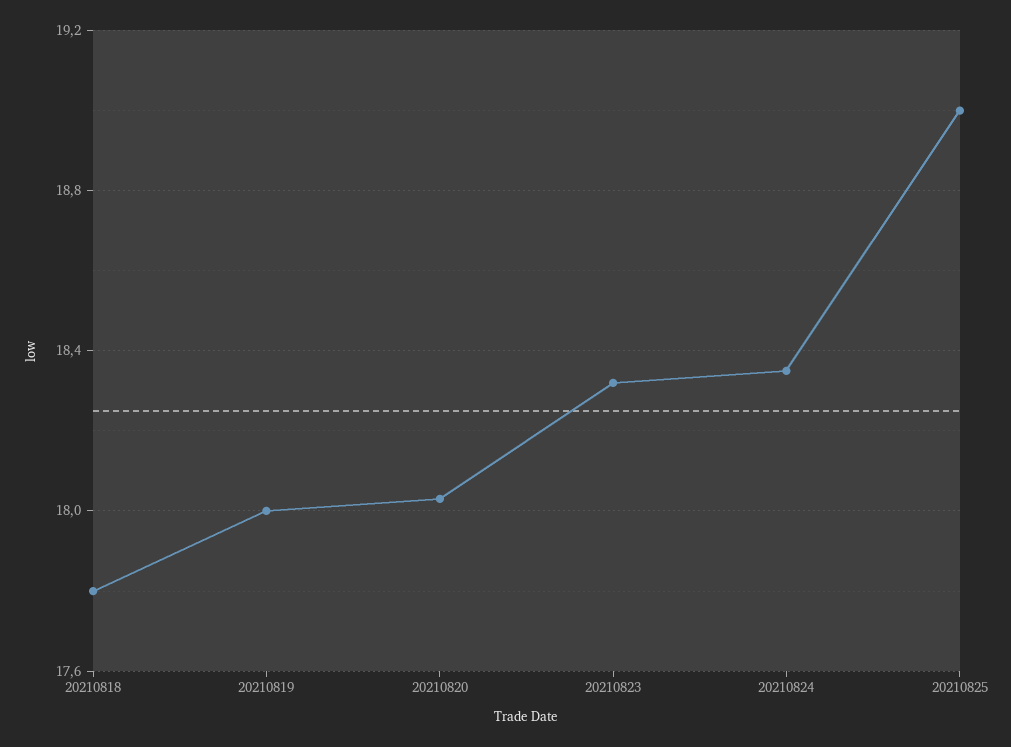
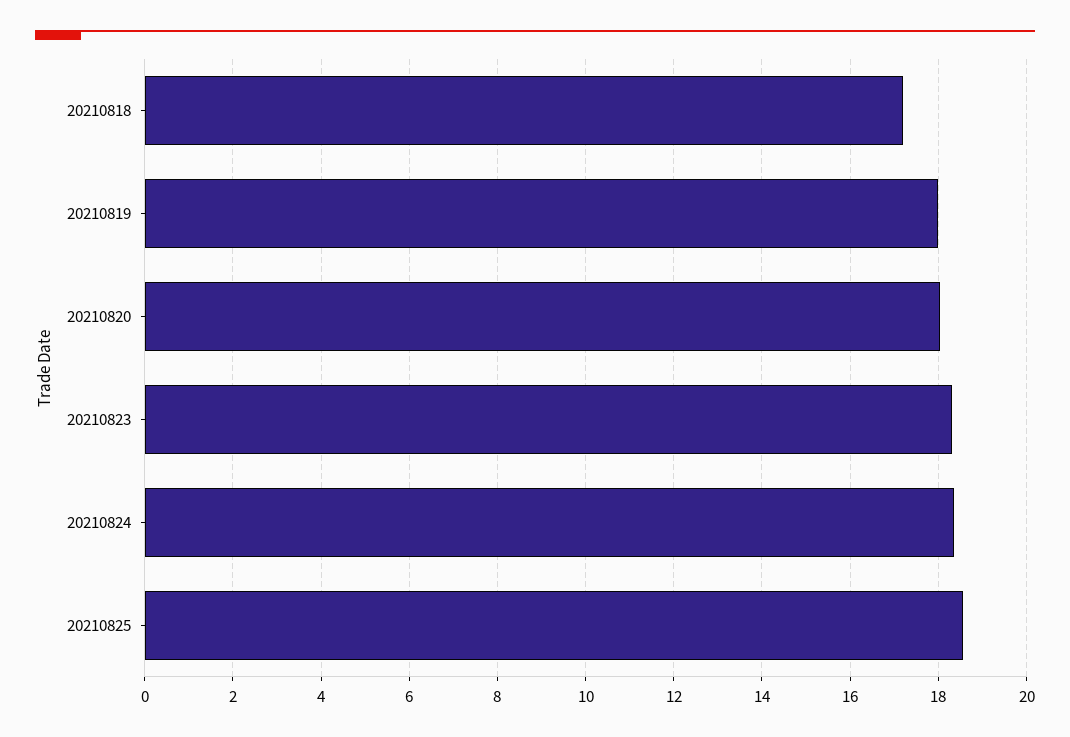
20210818: 17.8 -> 17.2
20210825: 19 -> 18.6

